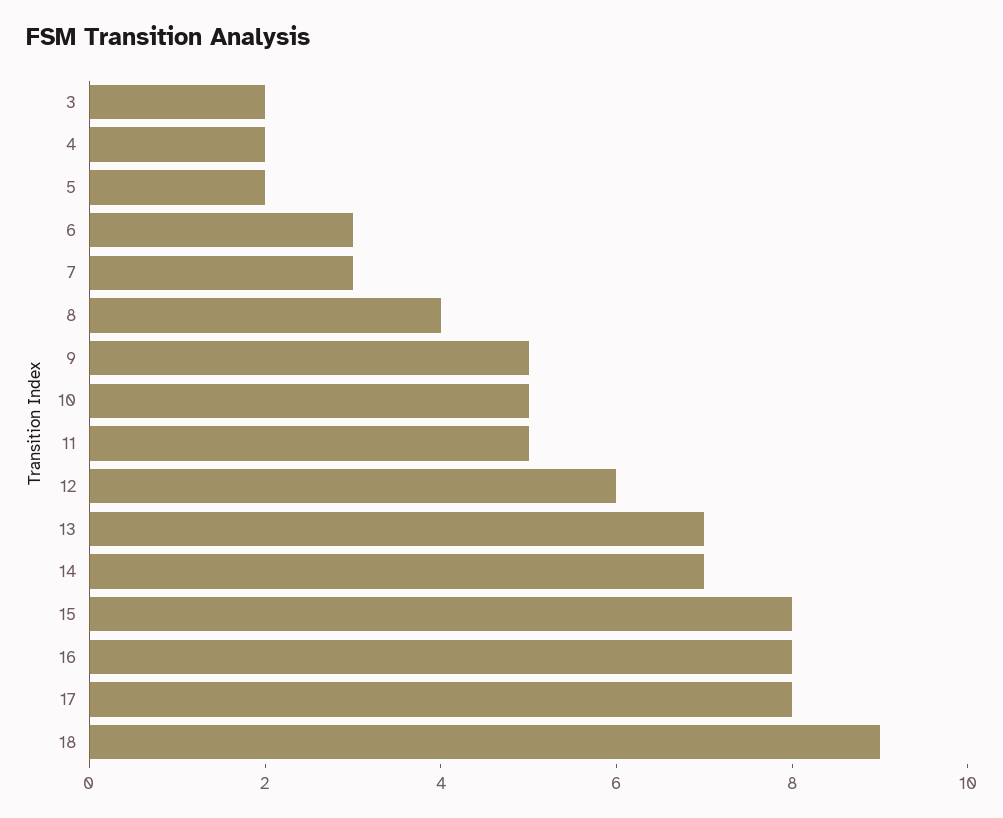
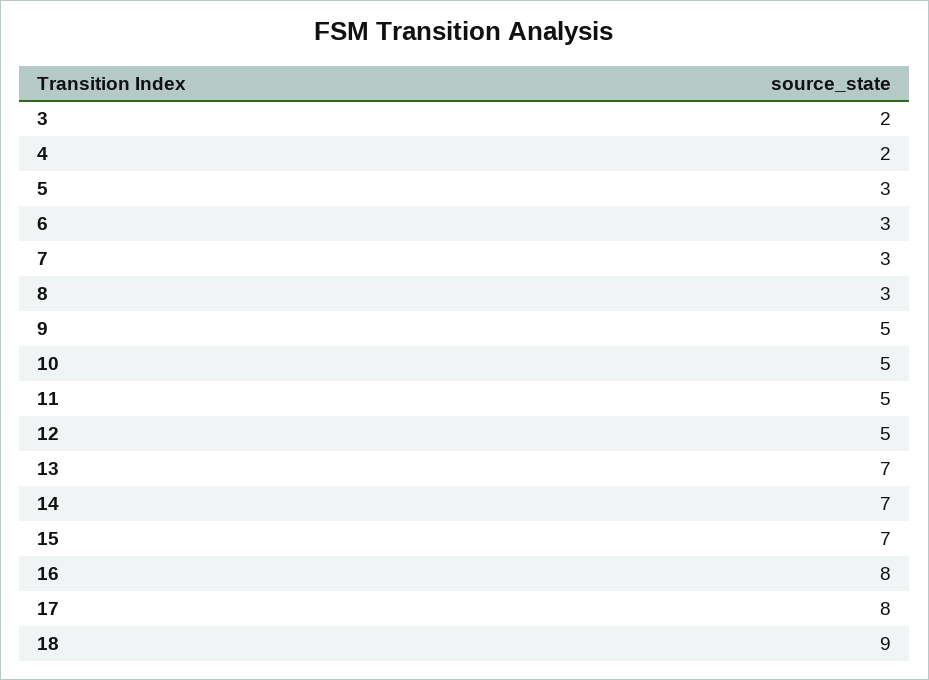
5: 2 -> 3
8: 4 -> 3
12: 6 -> 5
15: 8 -> 7

